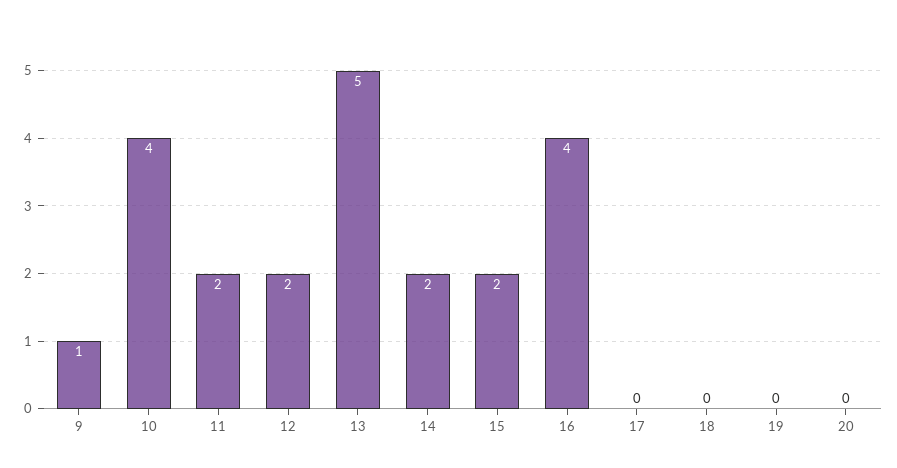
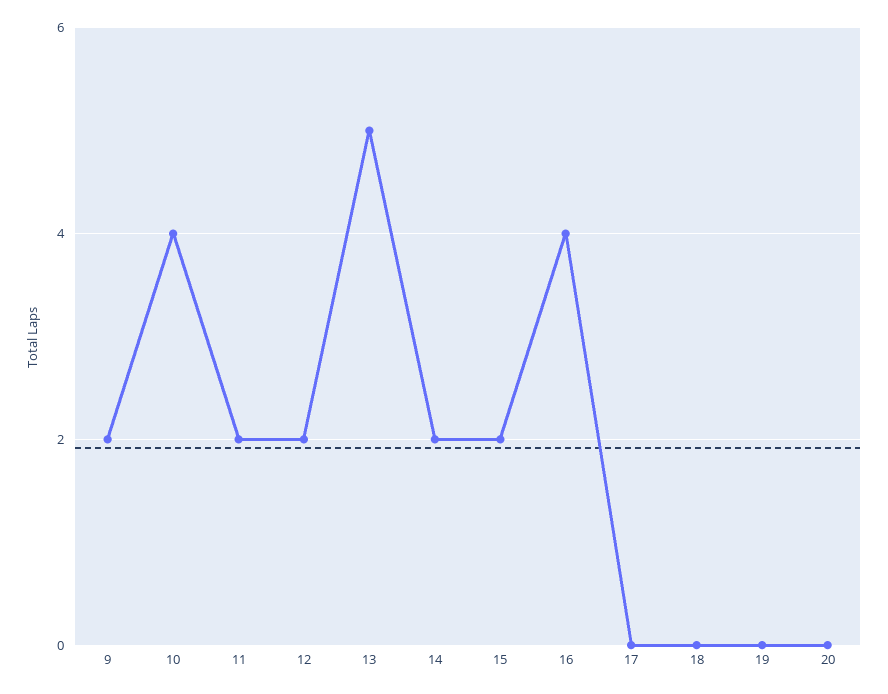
9: 1 -> 2

